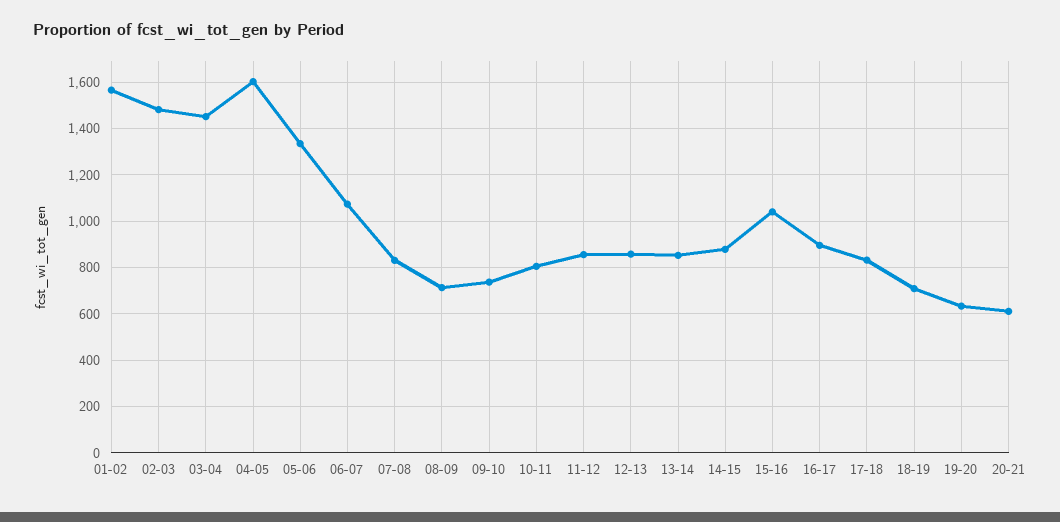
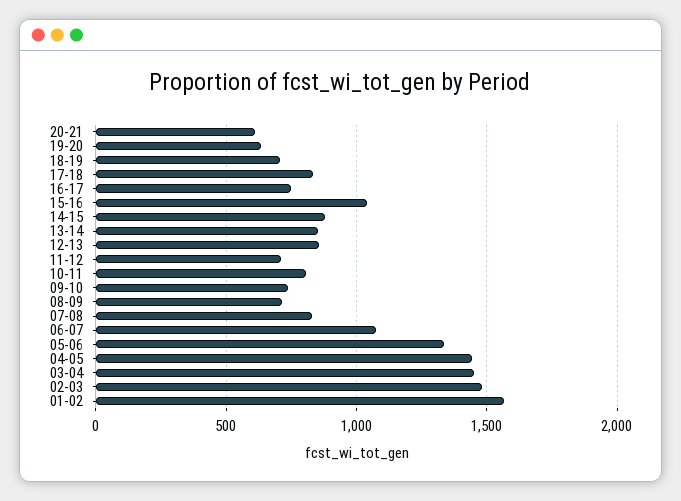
04-05: 1600 -> 1450
11-12: 850 -> 700
16-17: 900 -> 750

